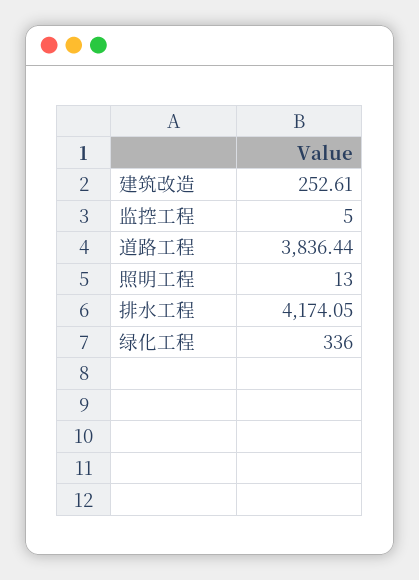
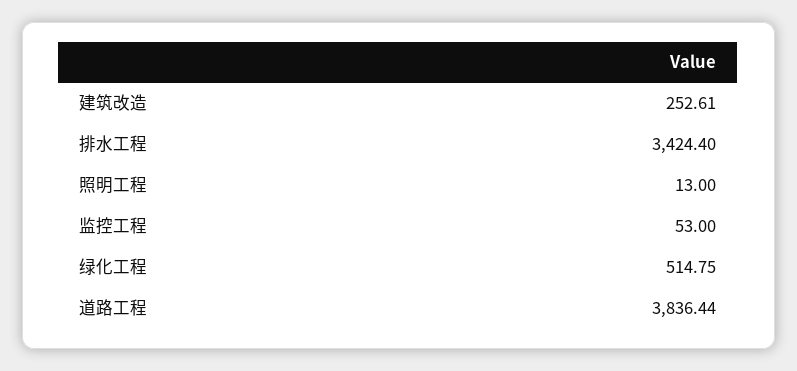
监控工程: 5 -> 53
排水工程: 4174.05 -> 3424.4
绿化工程: 336 -> 514.75

